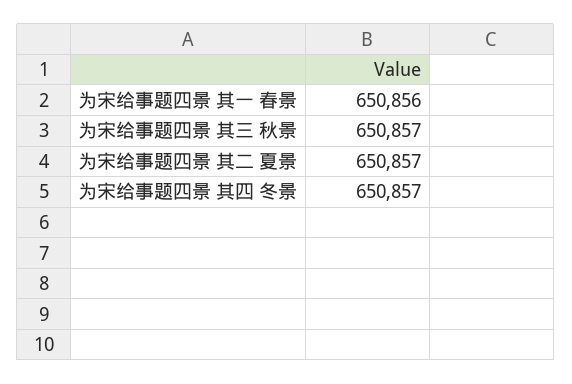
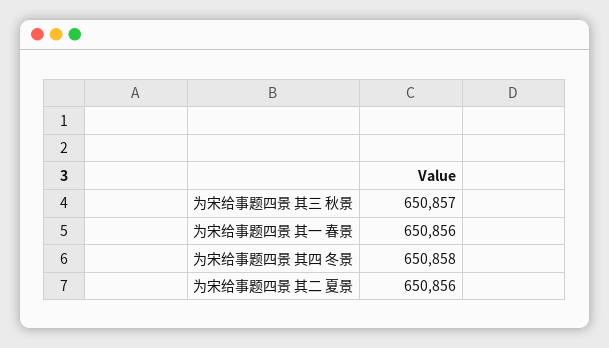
为宋给事题四景 其二 夏景: 650857 -> 650856
为宋给事题四景 其四 冬景: 650857 -> 650858

